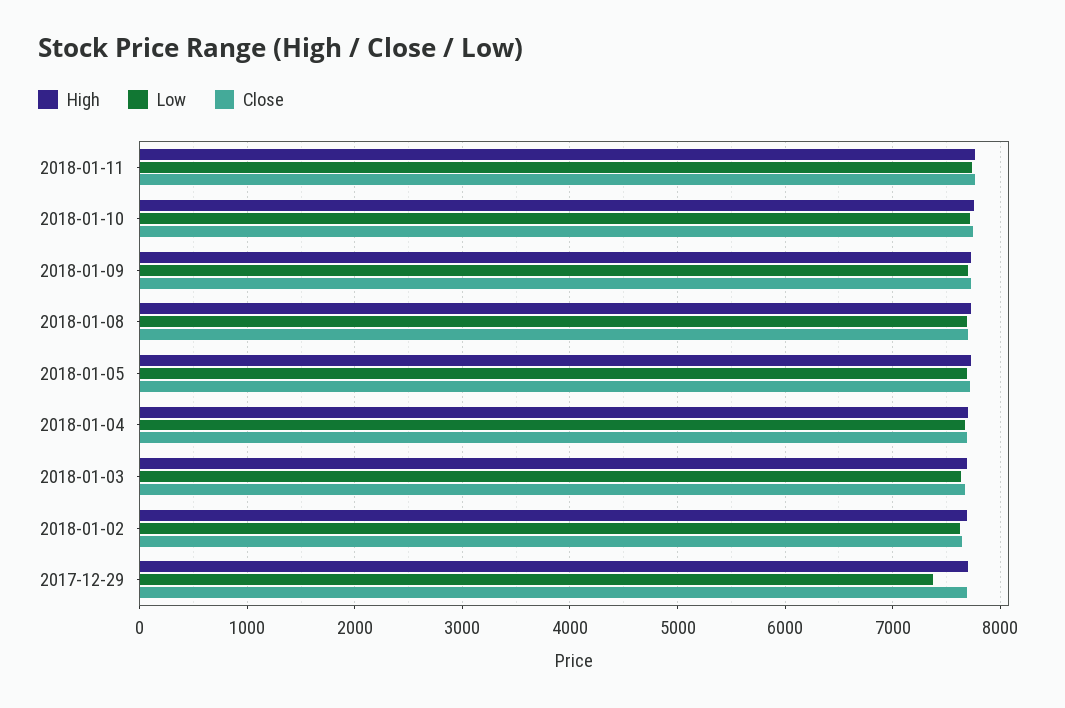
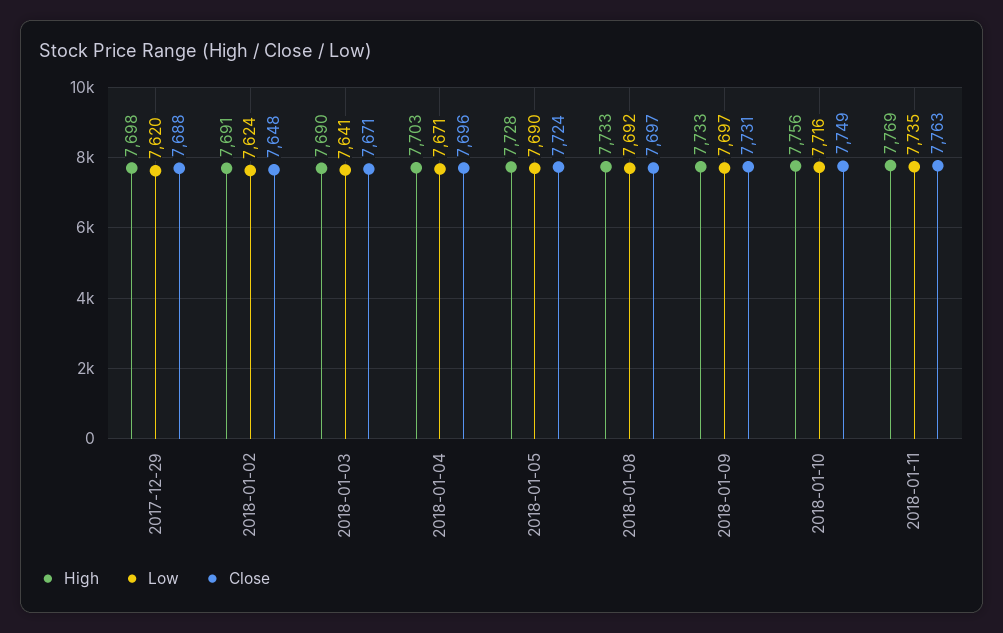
Low, 2017-12-29: 7400 -> 7620

